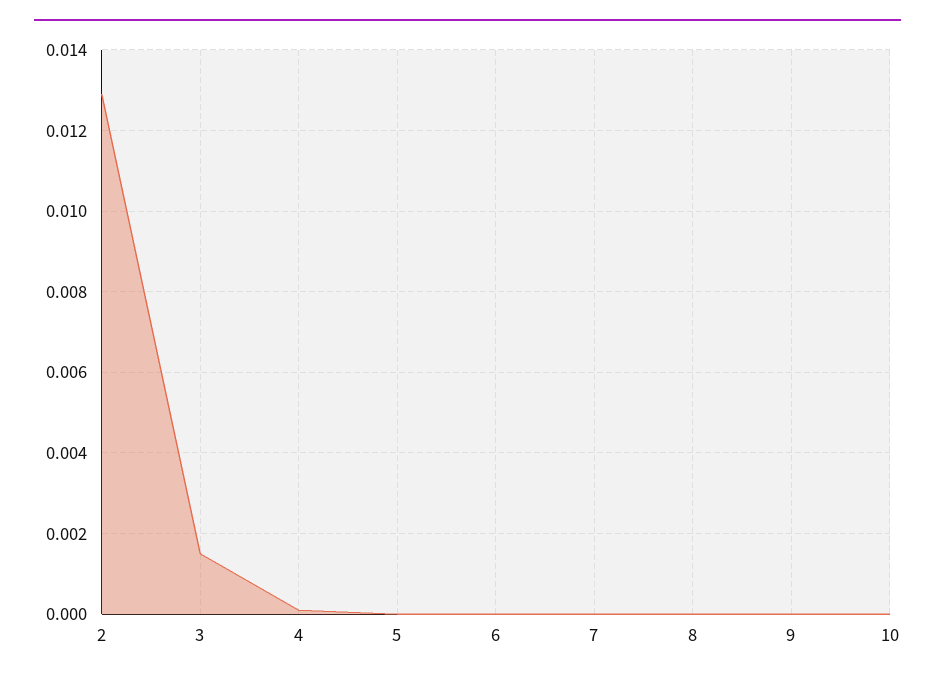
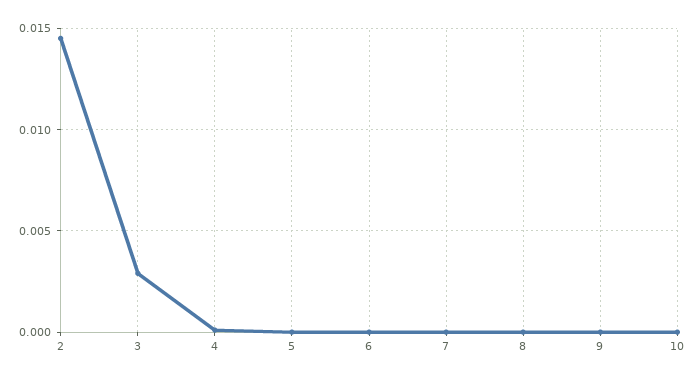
2: 0.013 -> 0.0145
3: 0.0015 -> 0.003

